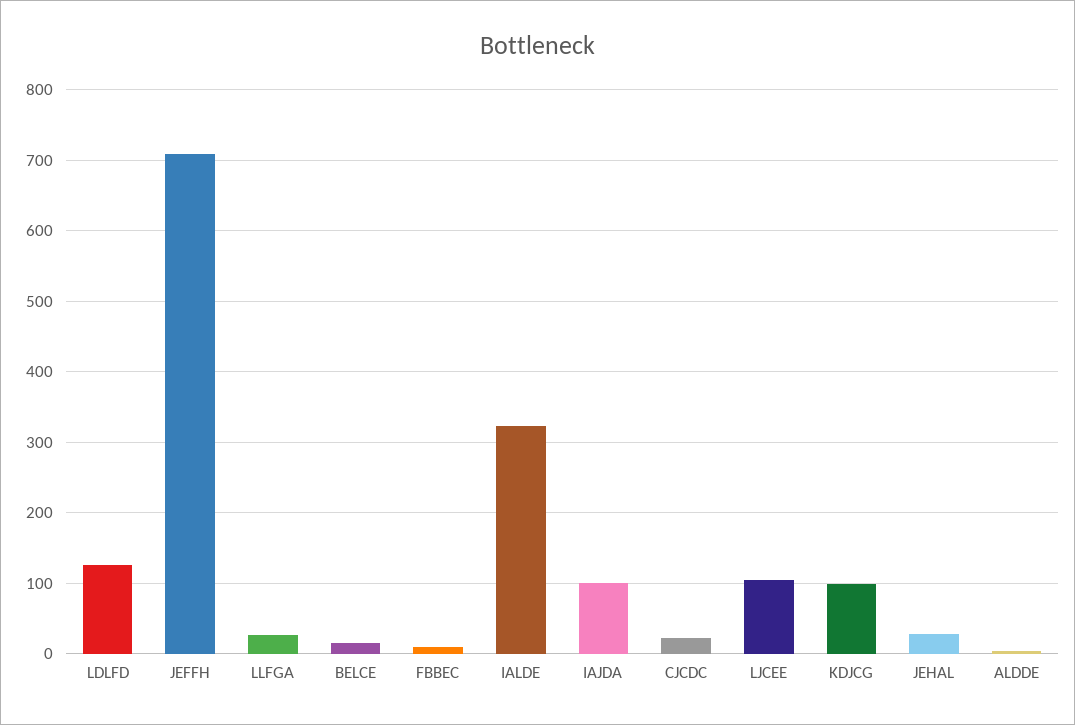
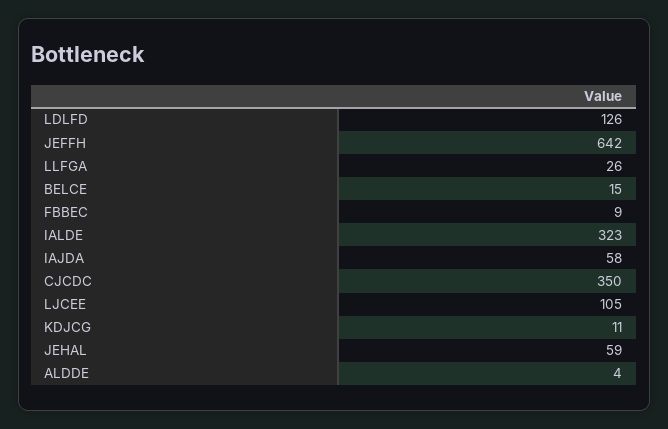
JEFFH: 710 -> 642
IAJDA: 100 -> 58
CJCDC: 20 -> 350
KDJCG: 100 -> 11
JEHAL: 30 -> 59

